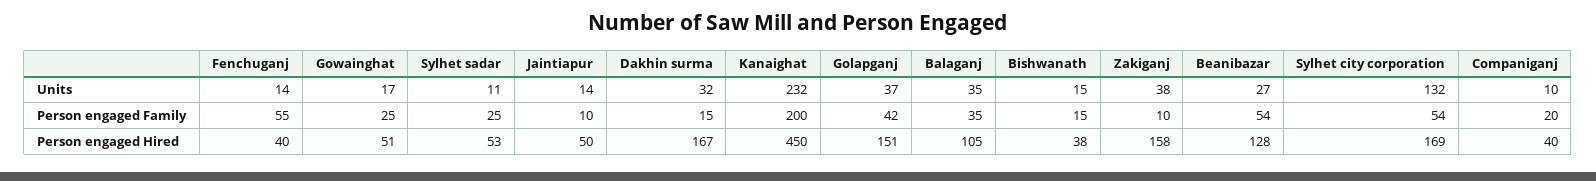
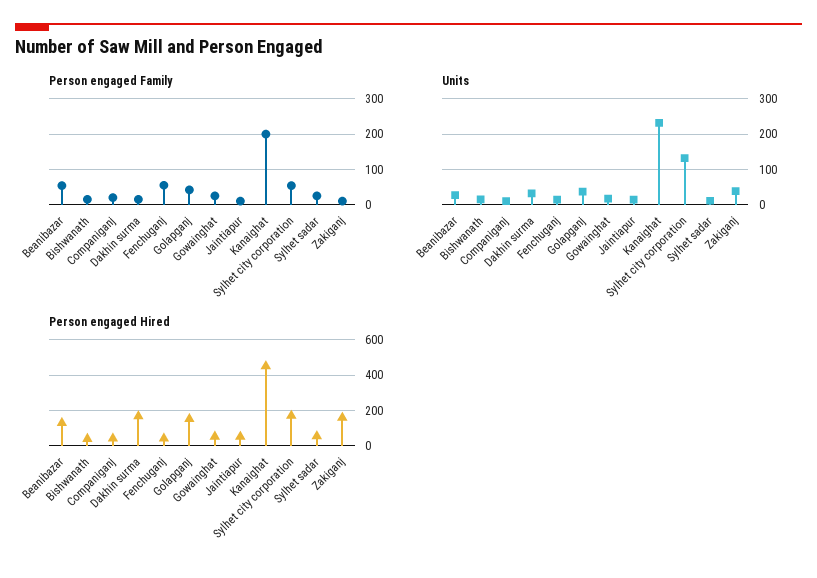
Units, Balaganj: 35 -> none
Person engaged Family, Balaganj: 35 -> none
Person engaged Hired, Balaganj: 105 -> none

